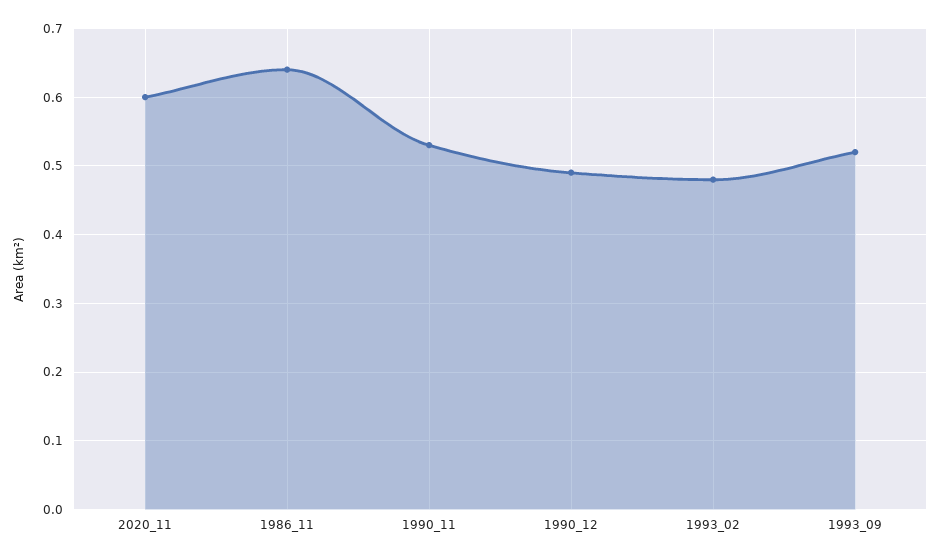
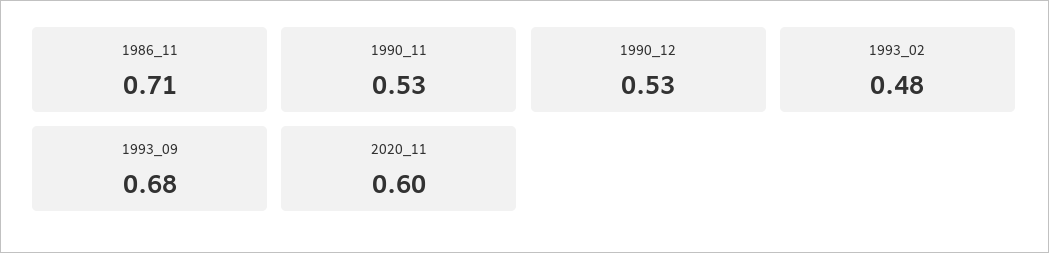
1986_11: 0.64 -> 0.71
1990_12: 0.49 -> 0.53
1993_09: 0.52 -> 0.68

